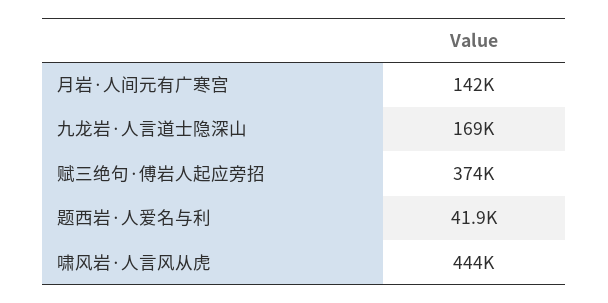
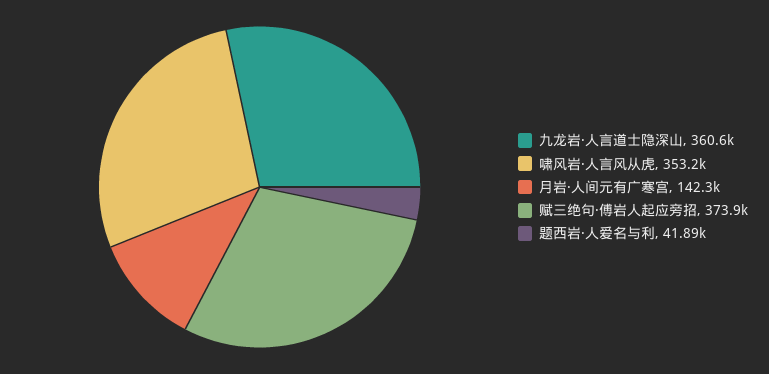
九龙岩·人言道士隐深山: 169000 -> 360600
啸风岩·人言风从虎: 444000 -> 353200

